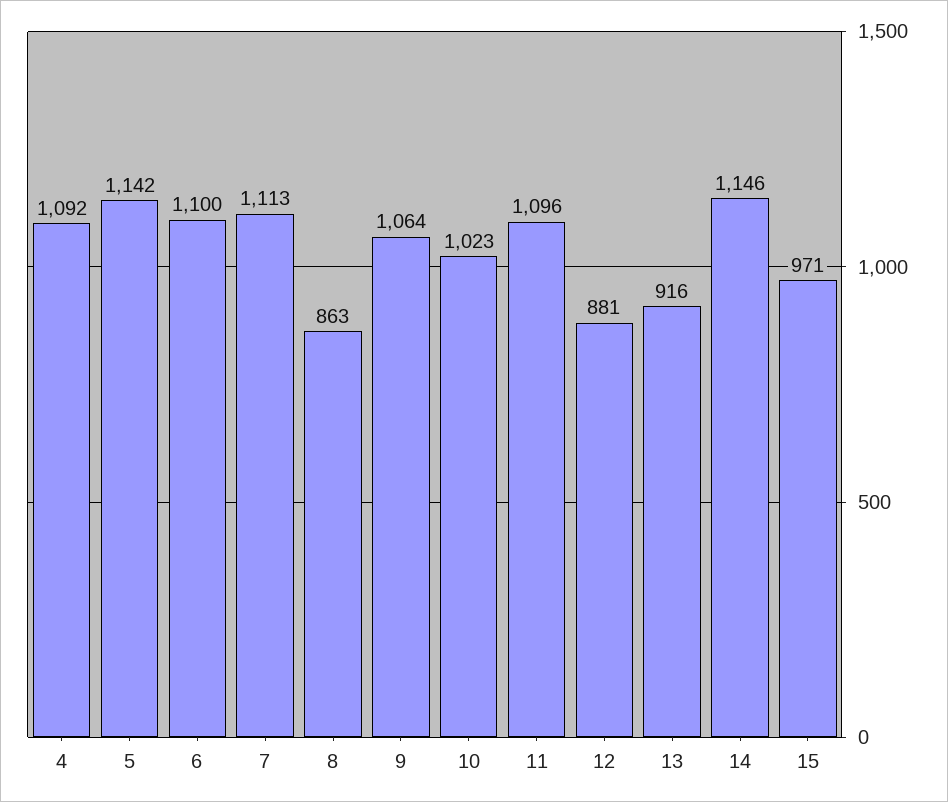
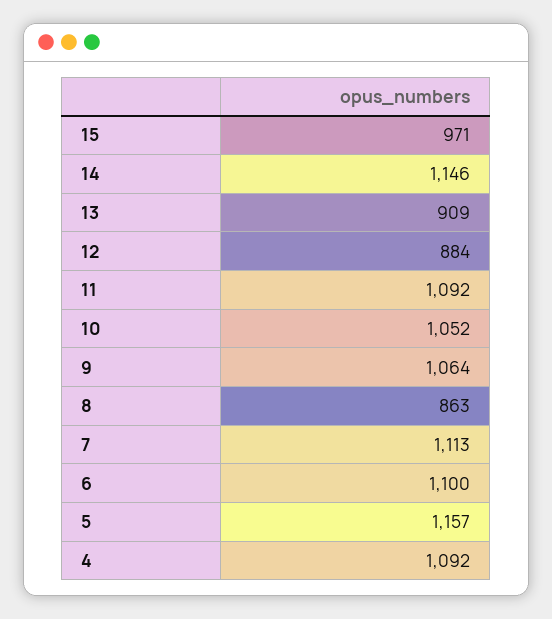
5: 1142 -> 1157
10: 1023 -> 1052
11: 1096 -> 1092
12: 881 -> 884
13: 916 -> 909

